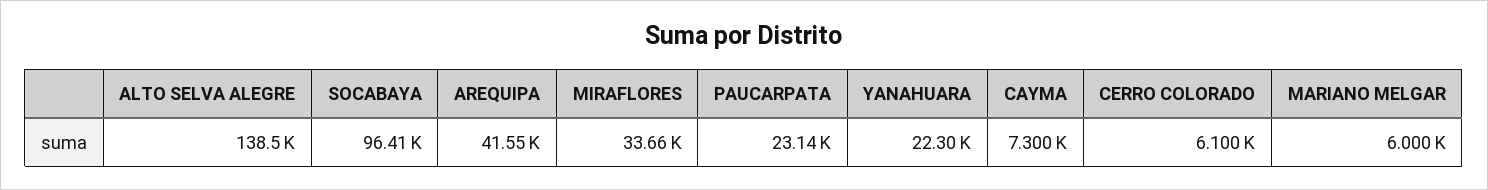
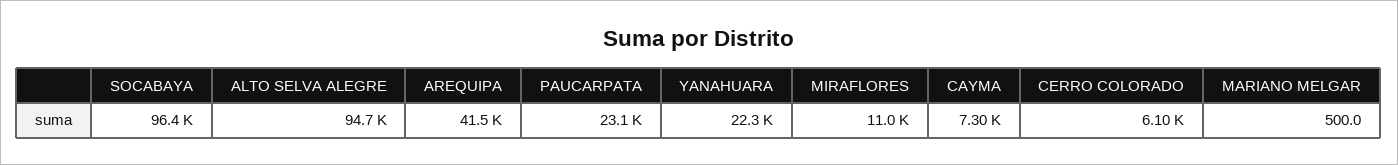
ALTO SELVA ALEGRE: 138500 -> 94700
MIRAFLORES: 33660 -> 11000
MARIANO MELGAR: 6000 -> 500

